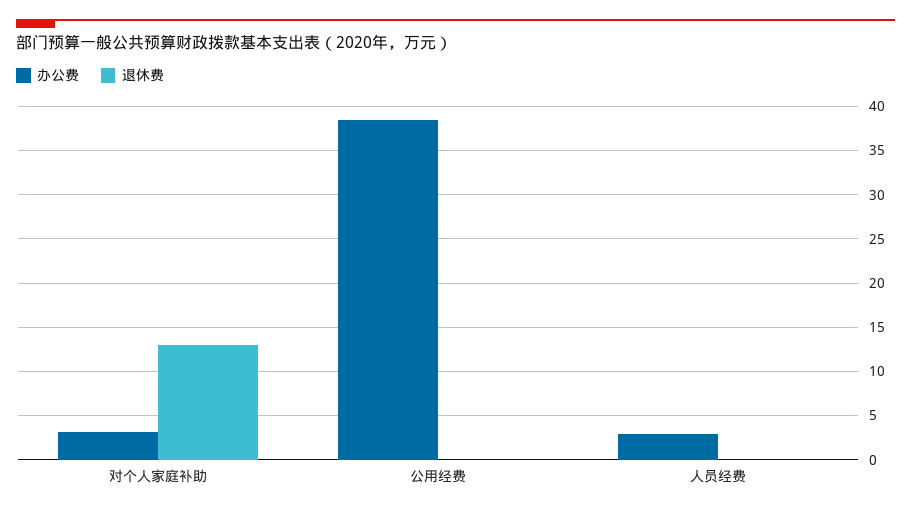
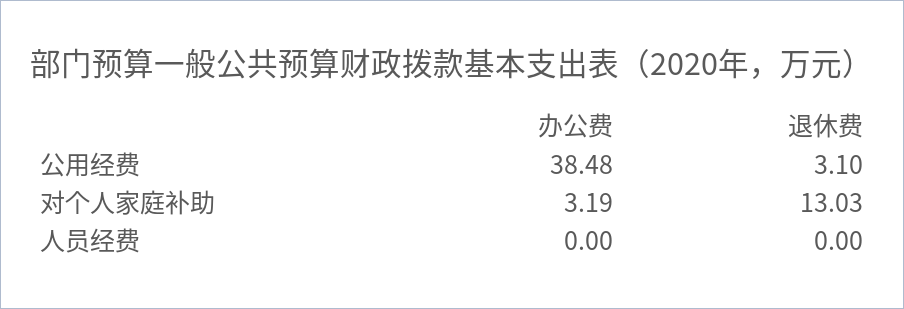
退休费, 公用经费: 0 -> 3.1
办公费, 人员经费: 3 -> 0

